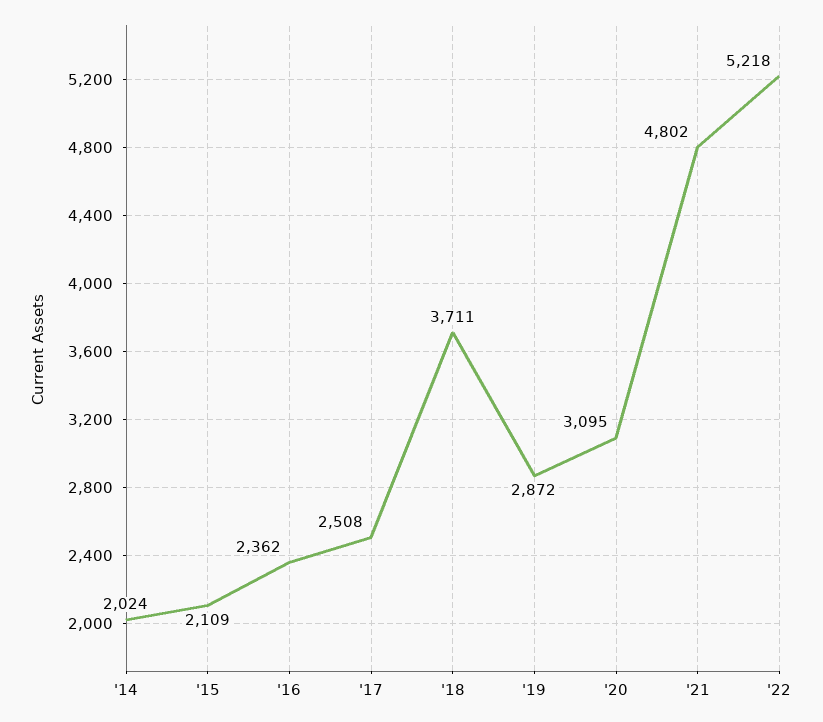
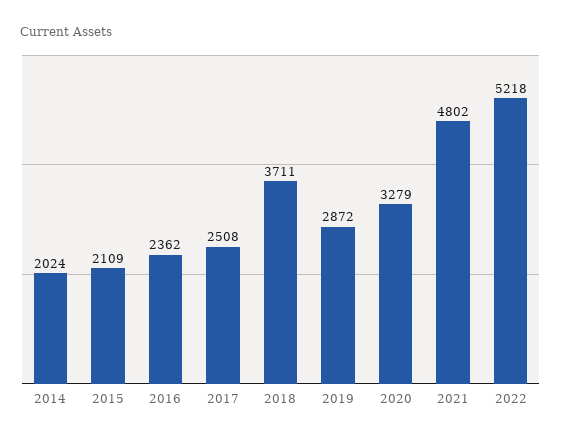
'20: 3095 -> 3279

